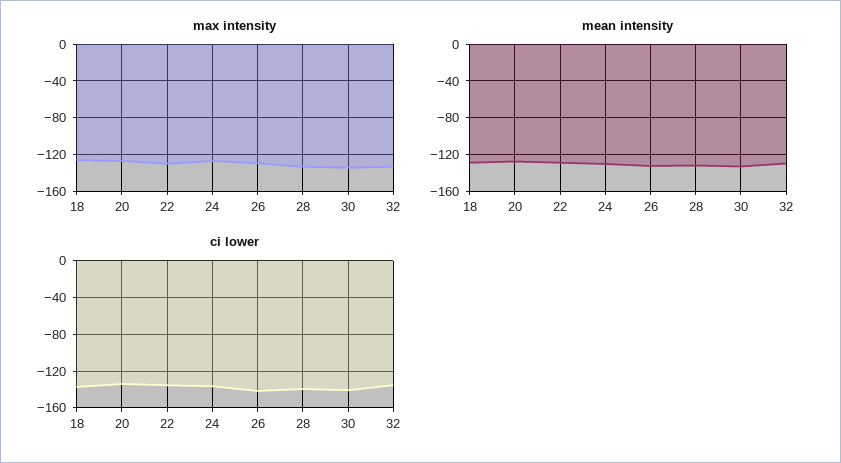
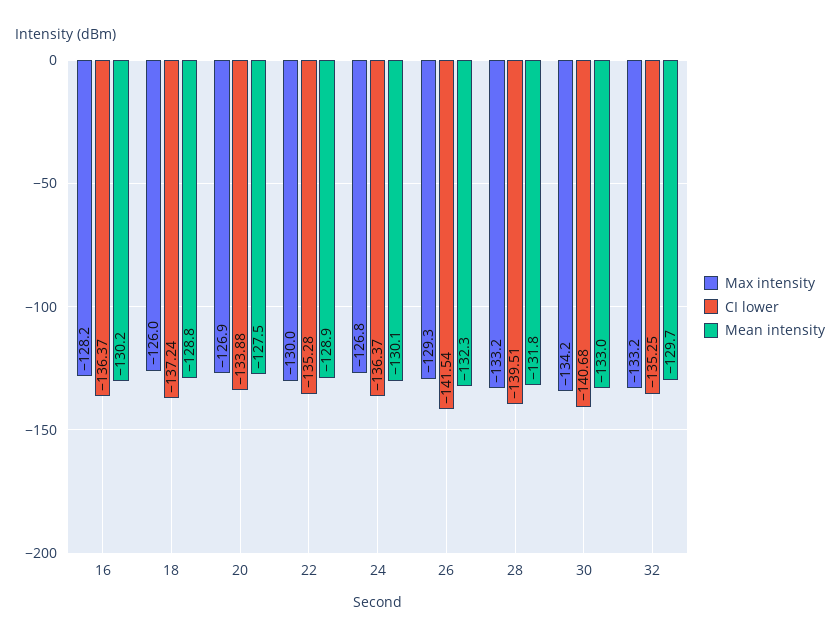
max intensity, 16: none -> -128.2
ci lower, 16: none -> -136.37
mean intensity, 16: none -> -130.2

